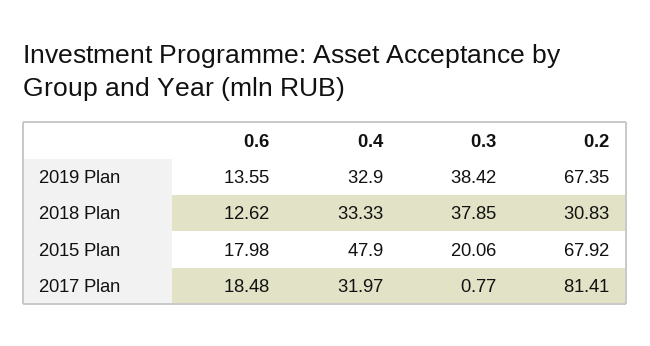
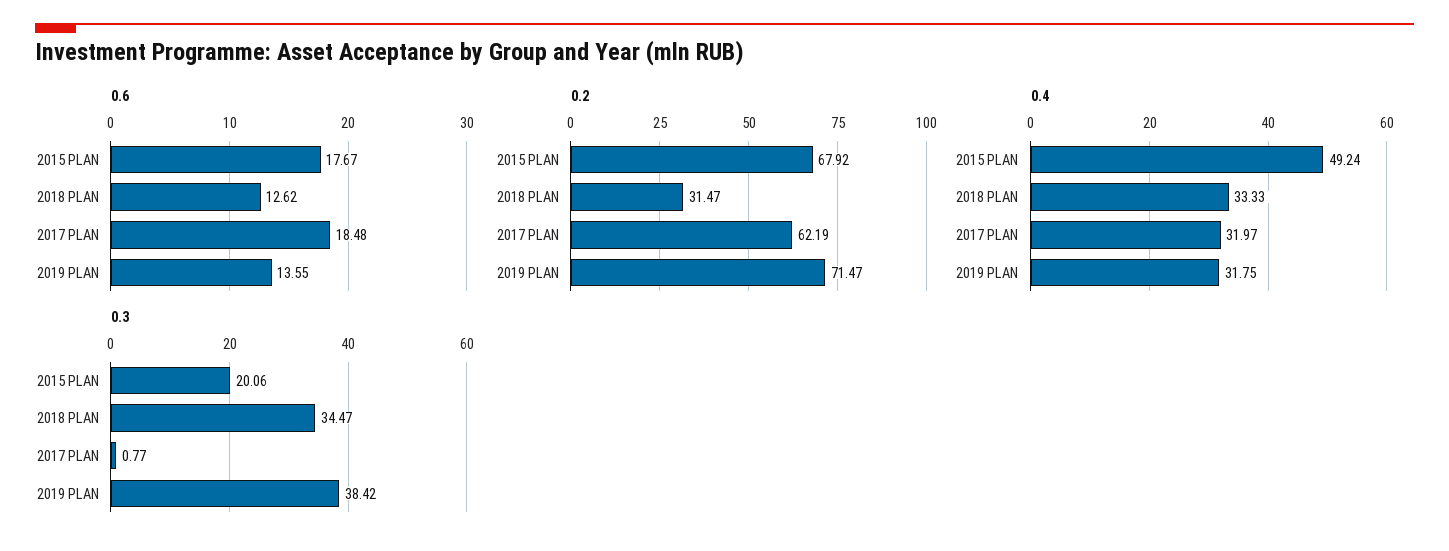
0.4, 2019 Plan: 32.9 -> 31.75
0.2, 2019 Plan: 67.35 -> 71.47
0.3, 2018 Plan: 37.85 -> 34.47
0.2, 2018 Plan: 30.83 -> 31.47
0.6, 2015 Plan: 17.98 -> 17.67
0.4, 2015 Plan: 47.9 -> 49.24
0.2, 2017 Plan: 81.41 -> 62.19

